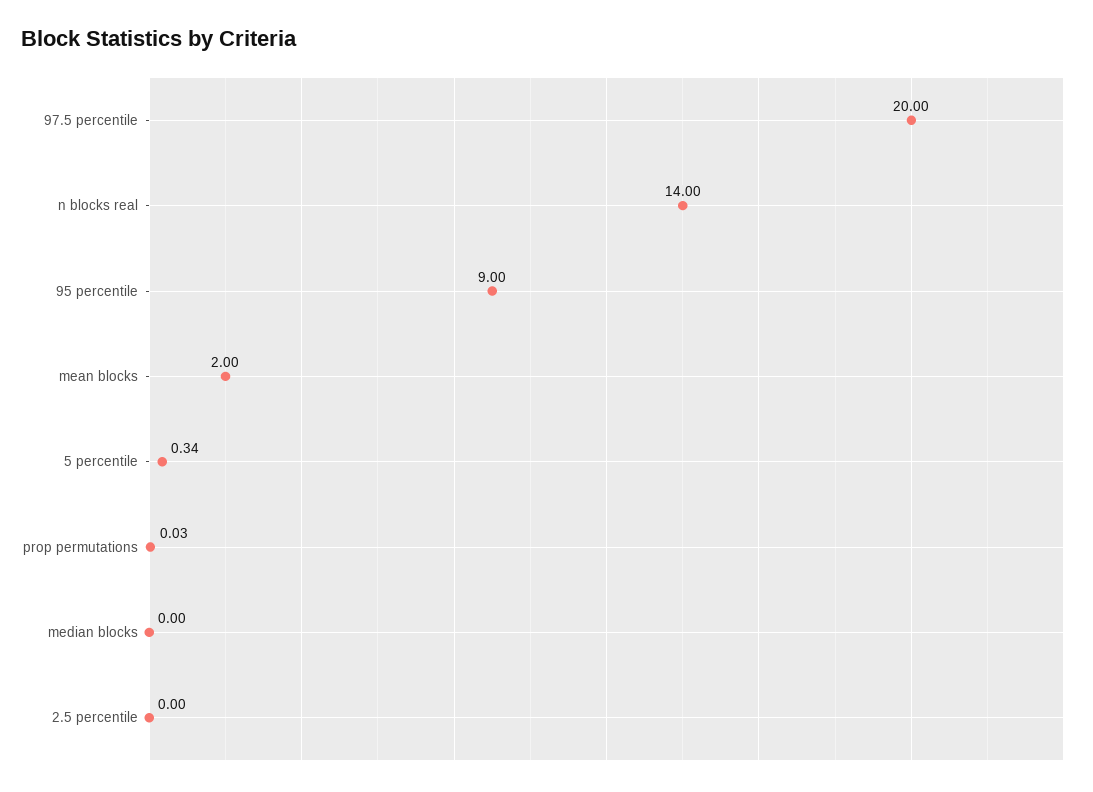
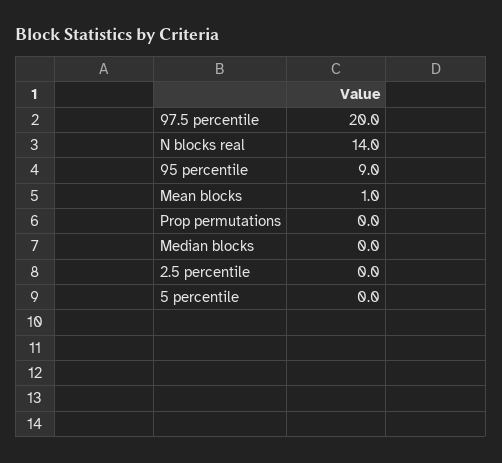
mean blocks: 2 -> 1
5 percentile: 0.34 -> 0

